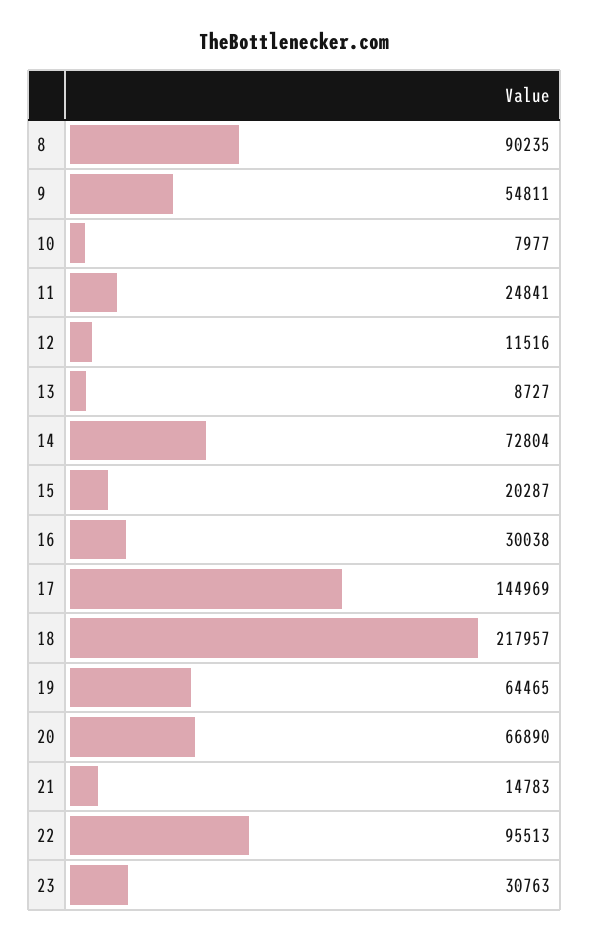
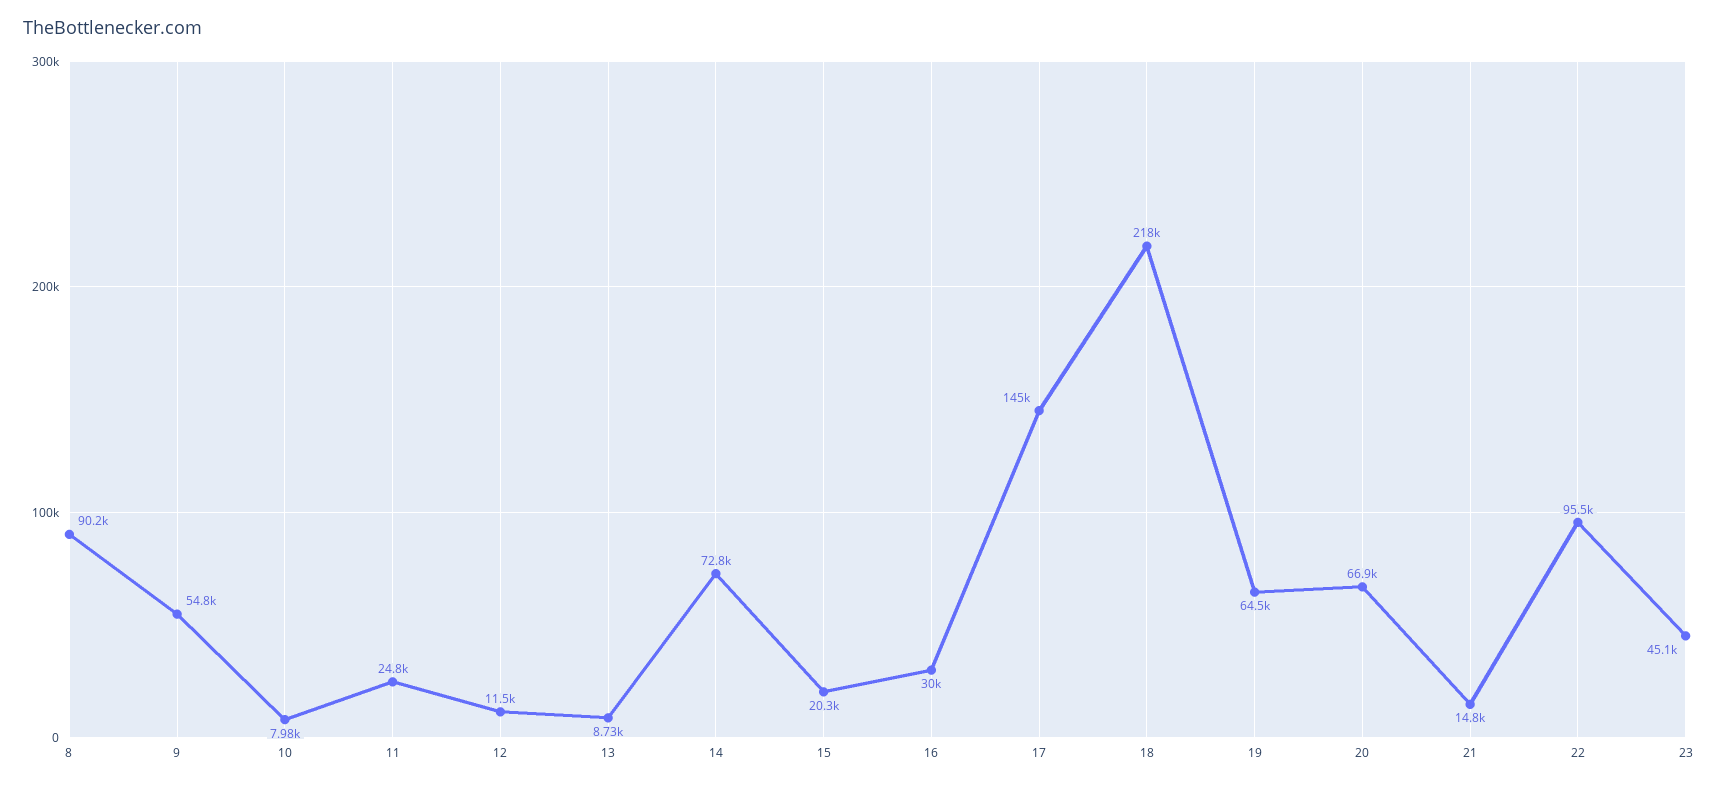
23: 30763 -> 45100

